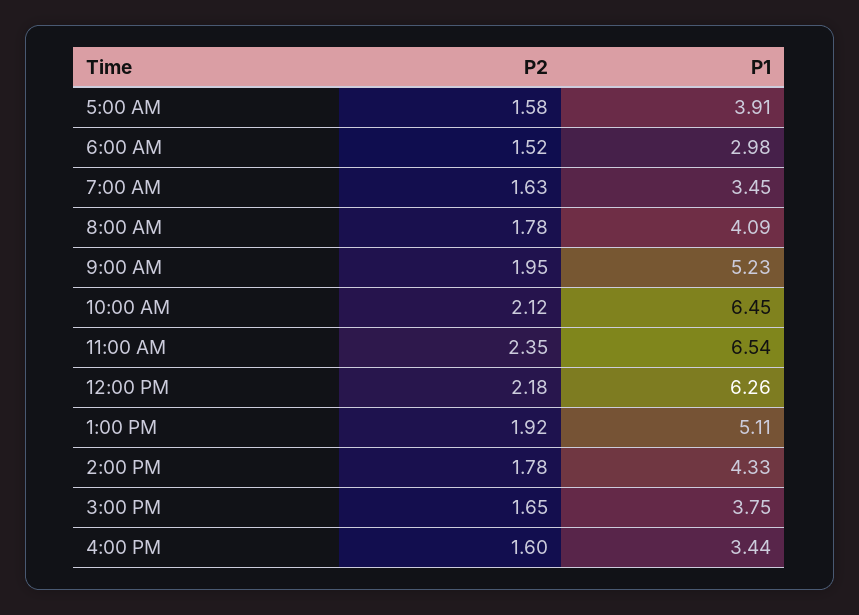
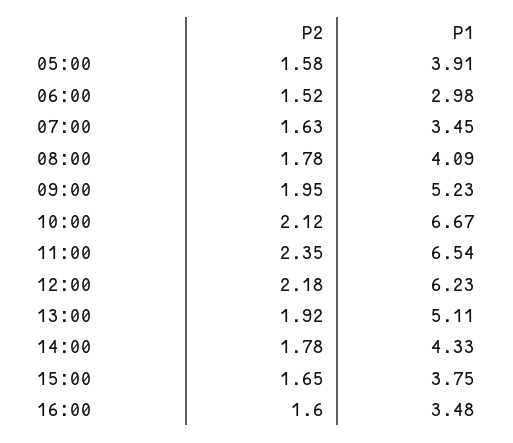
P1, 10:00 AM: 6.45 -> 6.67
P1, 12:00 PM: 6.26 -> 6.23
P1, 4:00 PM: 3.44 -> 3.48

